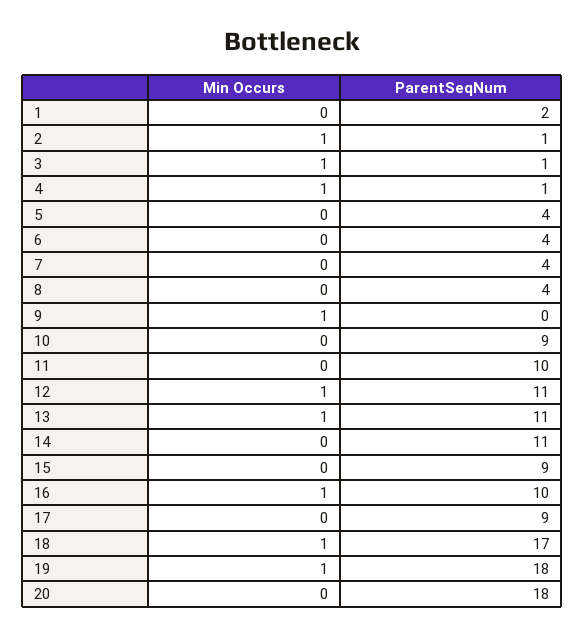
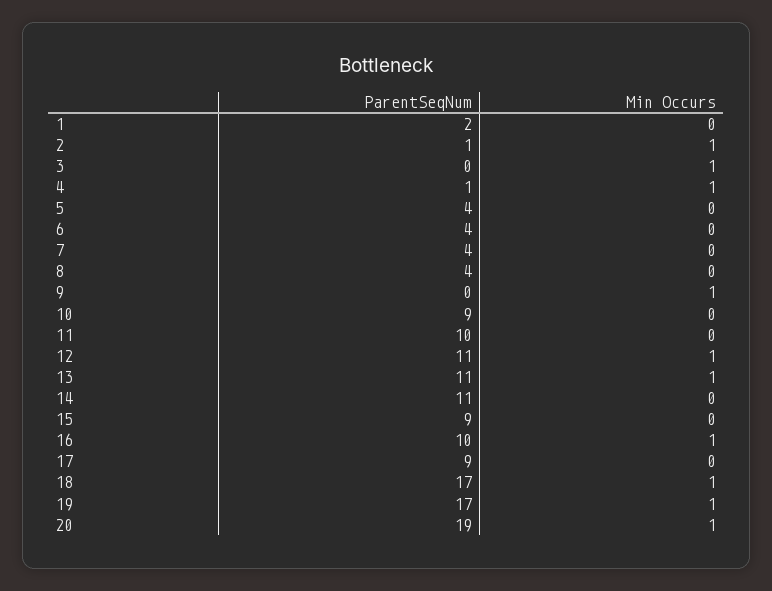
ParentSeqNum, 3: 1 -> 0
ParentSeqNum, 19: 18 -> 17
Min Occurs, 20: 0 -> 1
ParentSeqNum, 20: 18 -> 19

